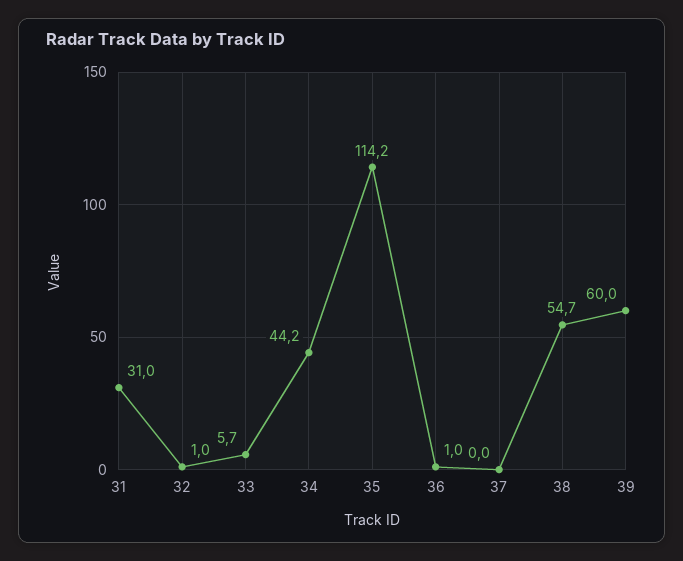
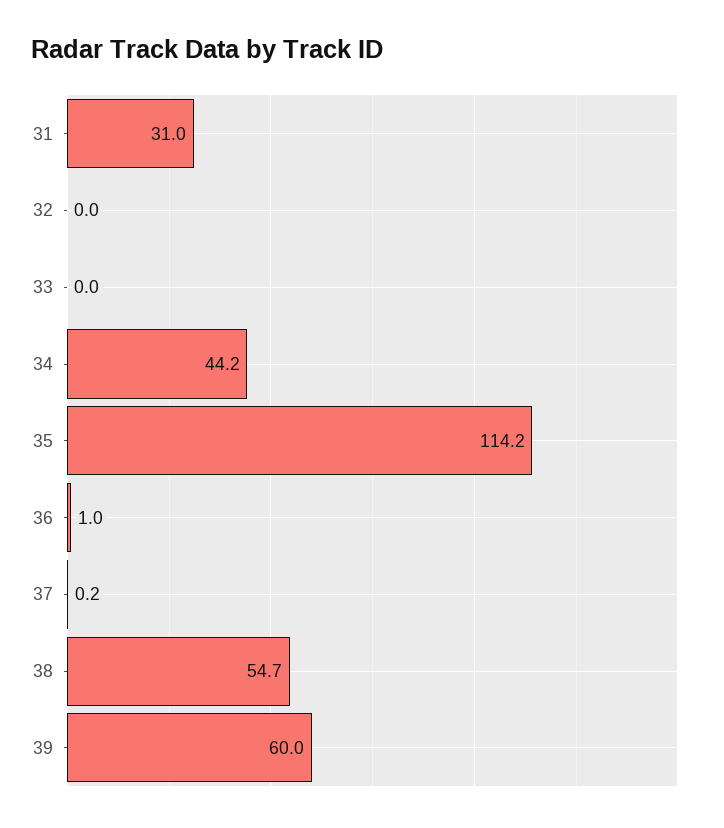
32: 1 -> 0
33: 5.7 -> 0
37: 0 -> 0.2

